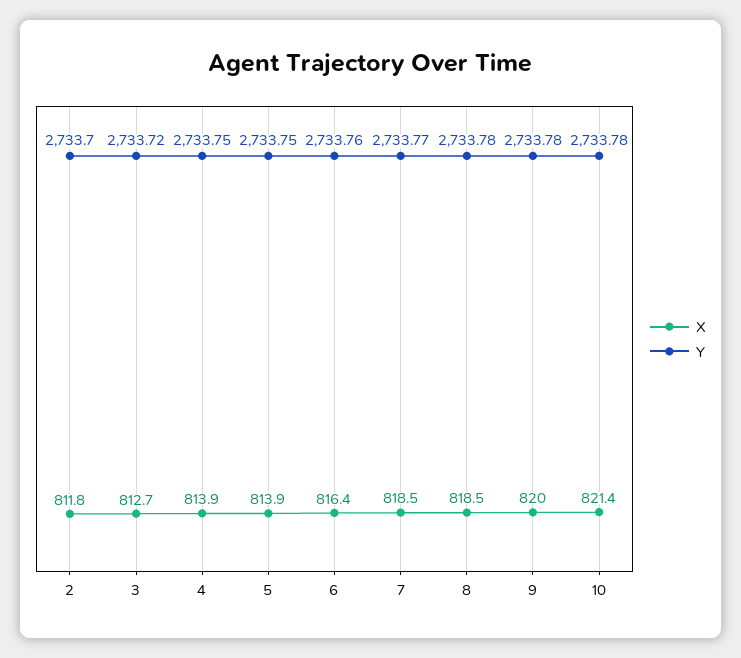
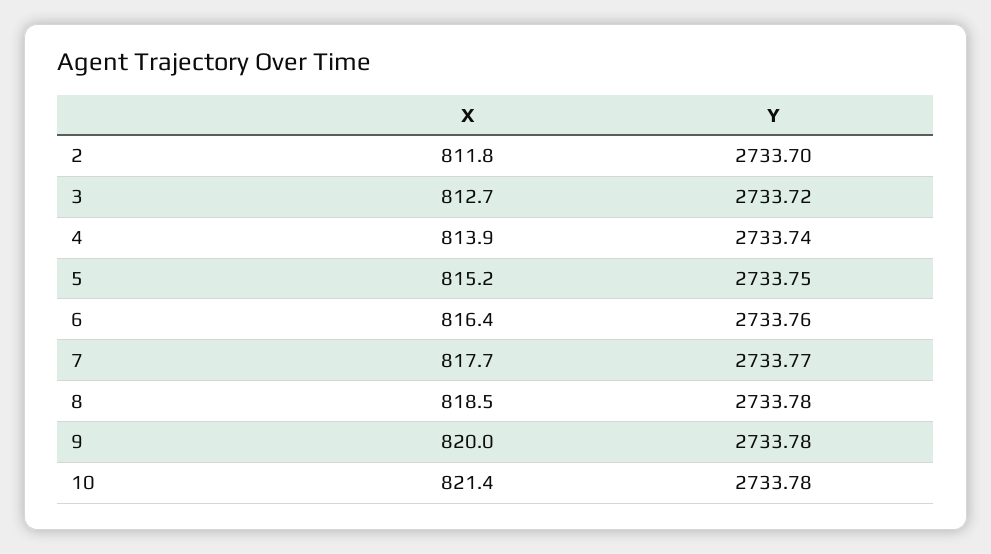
Y, 4: 2733.75 -> 2733.74
X, 5: 813.9 -> 815.2
X, 7: 818.5 -> 817.7

